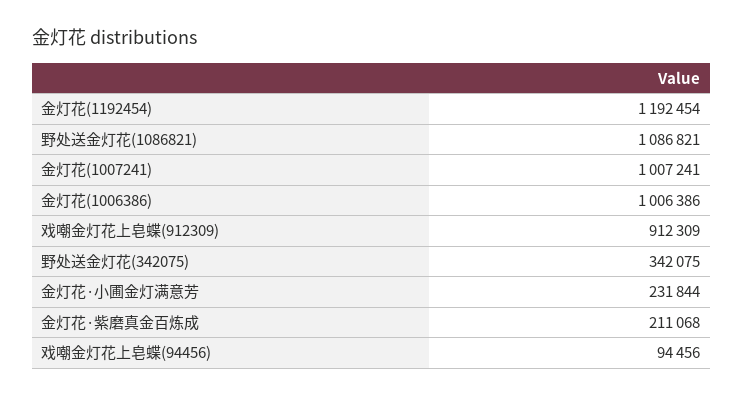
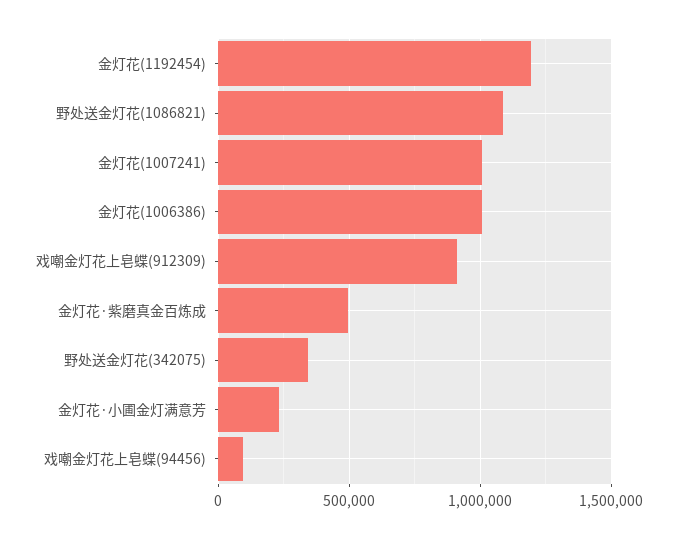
金灯花·紫磨真金百炼成: 211068 -> 500000

